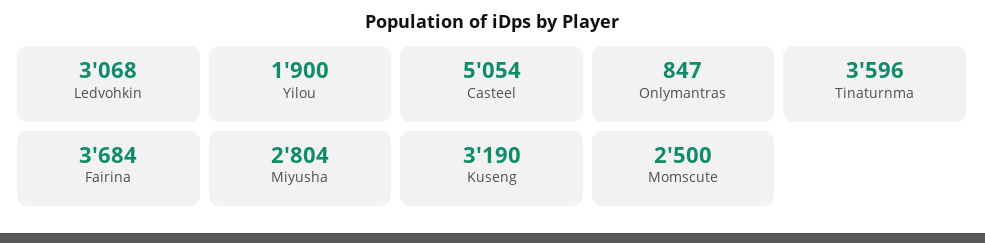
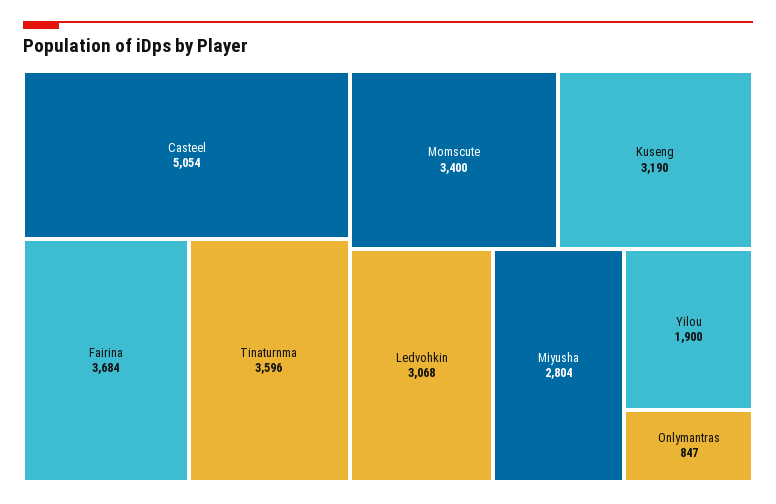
Momscute: 2500 -> 3400

